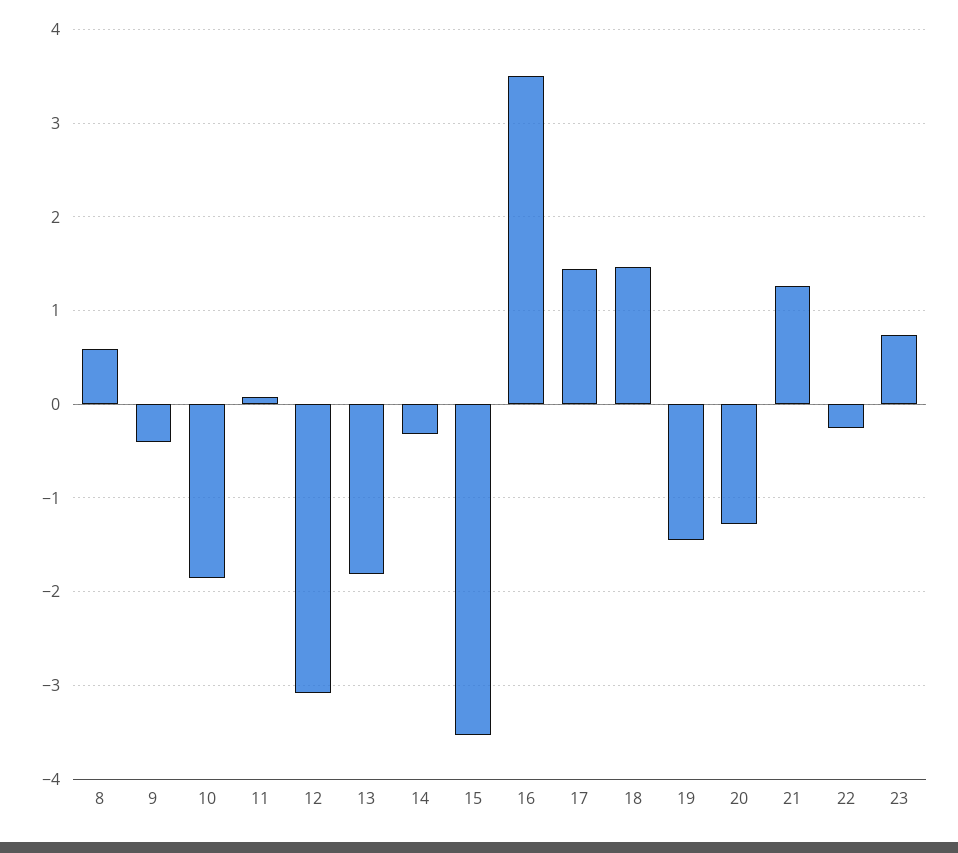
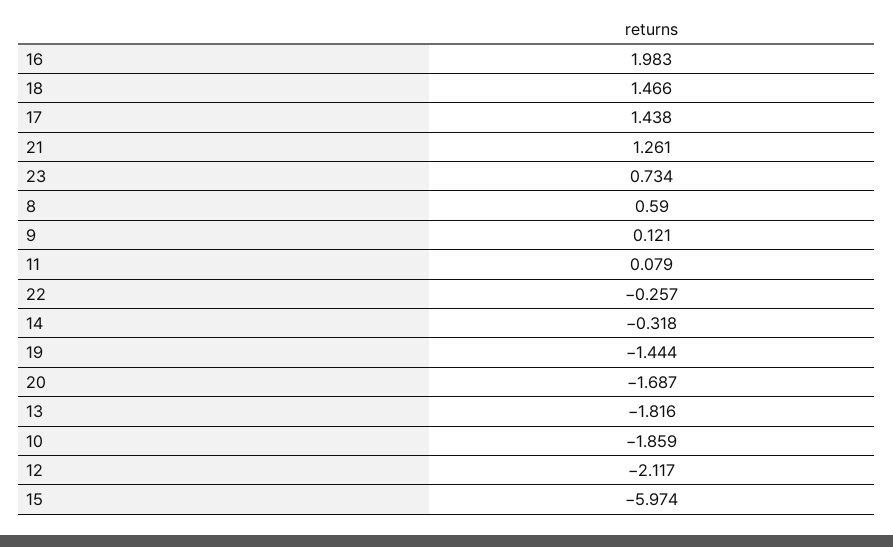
9: -0.4 -> 0.121
12: -3.1 -> -2.117
15: -3.5 -> -5.974
16: 3.5 -> 1.983
20: -1.3 -> -1.687

